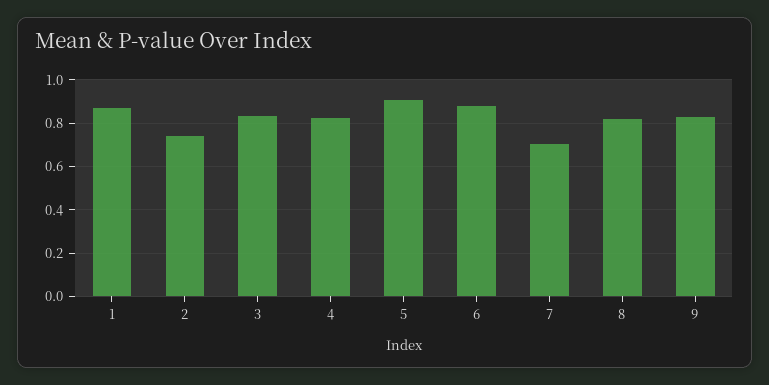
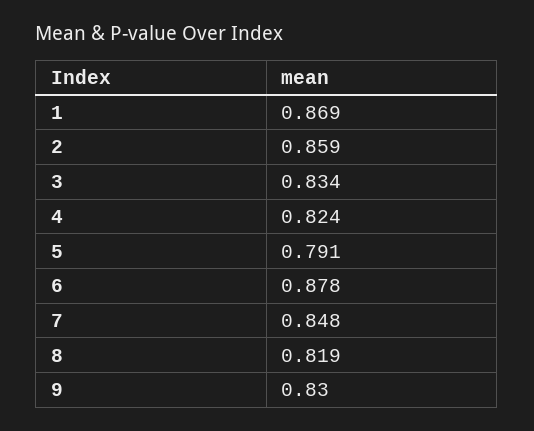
2: 0.75 -> 0.859
5: 0.9 -> 0.791
7: 0.7 -> 0.848

